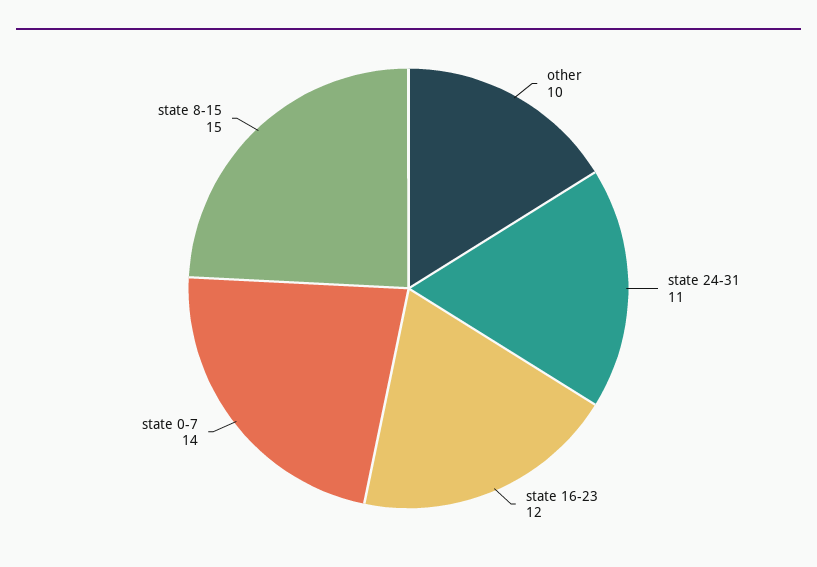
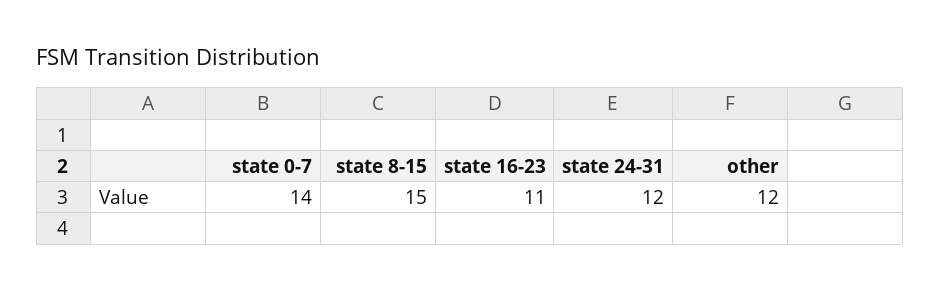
other: 10 -> 12
state 24-31: 11 -> 12
state 16-23: 12 -> 11

